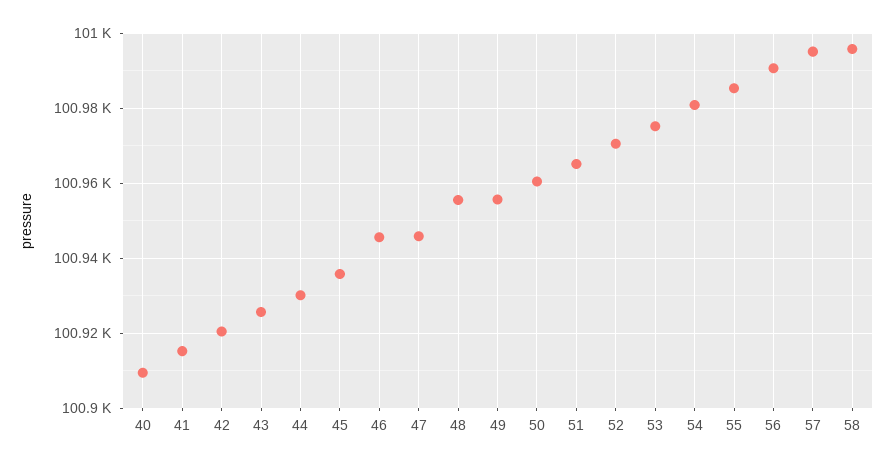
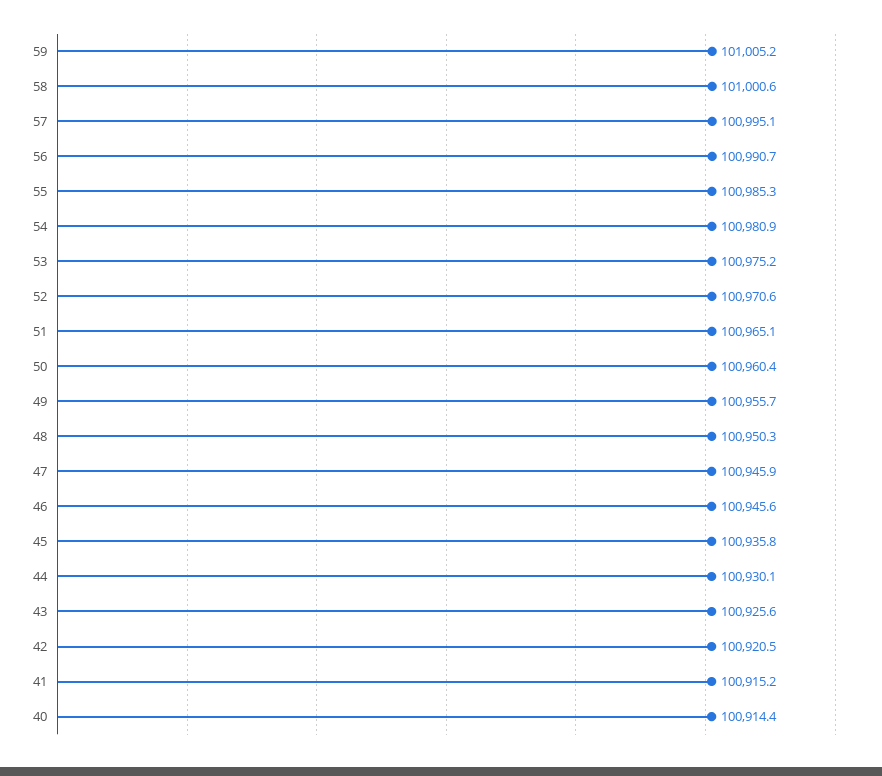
40: 100910 -> 100914.4
48: 100956 -> 100950.3
58: 100996 -> 101000.6
59: none -> 101005.2

